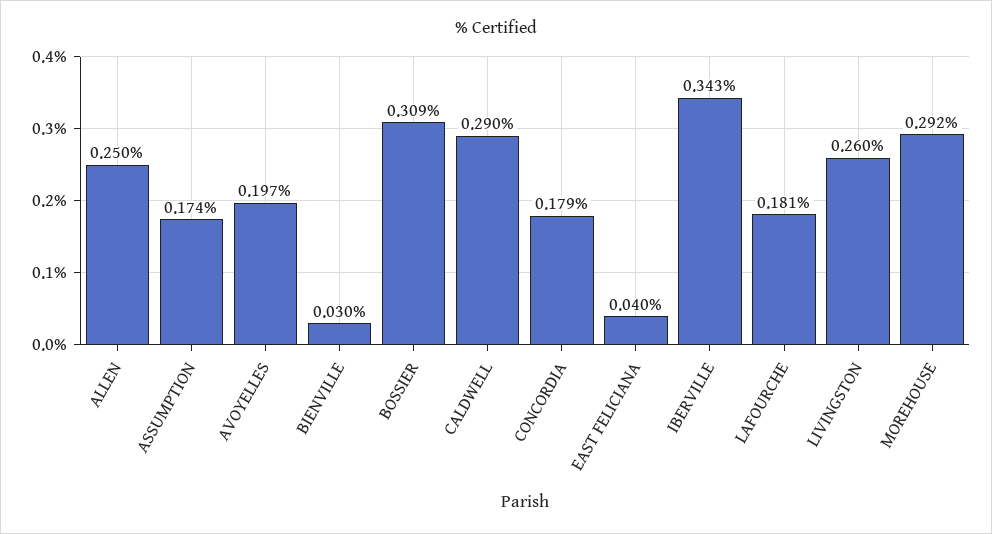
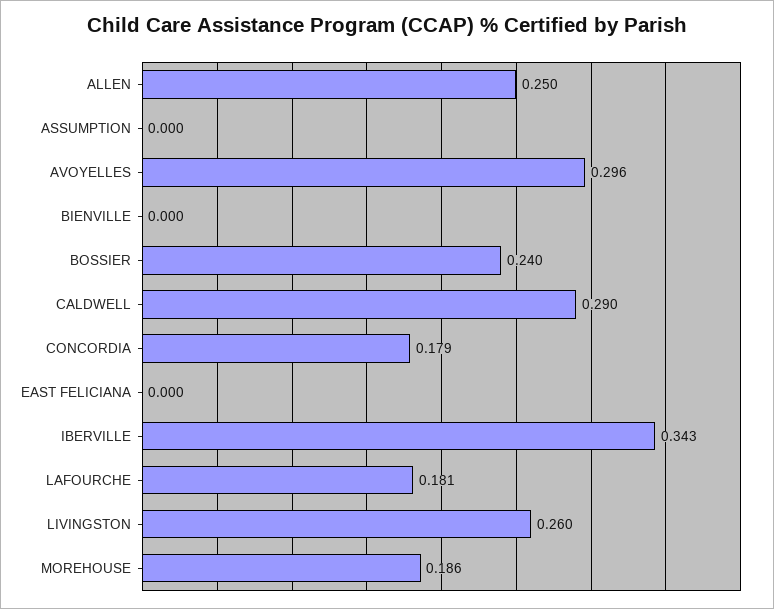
ASSUMPTION: 0.174 -> 0
AVOYELLES: 0.197 -> 0.296
BIENVILLE: 0.03 -> 0
BOSSIER: 0.309 -> 0.24
EAST FELICIANA: 0.04 -> 0
MOREHOUSE: 0.292 -> 0.186

